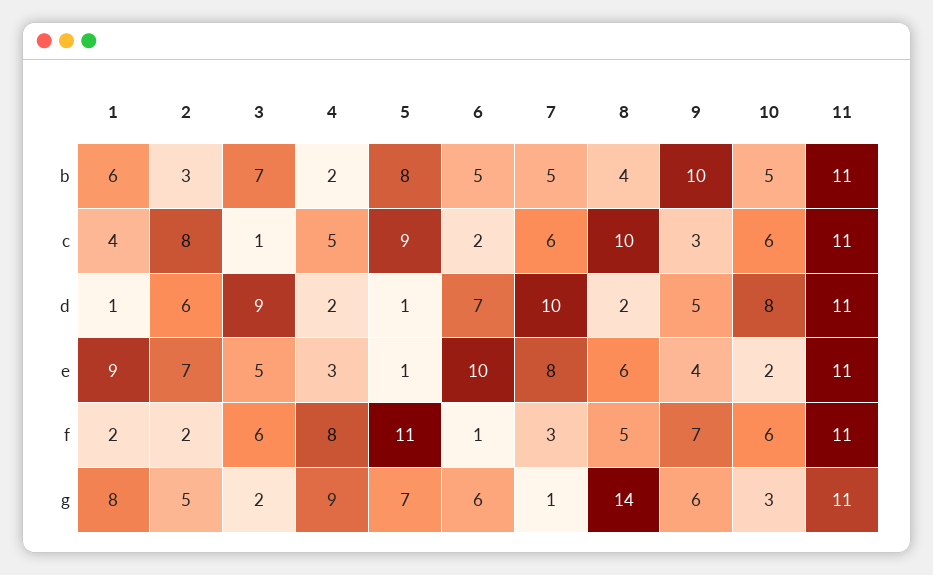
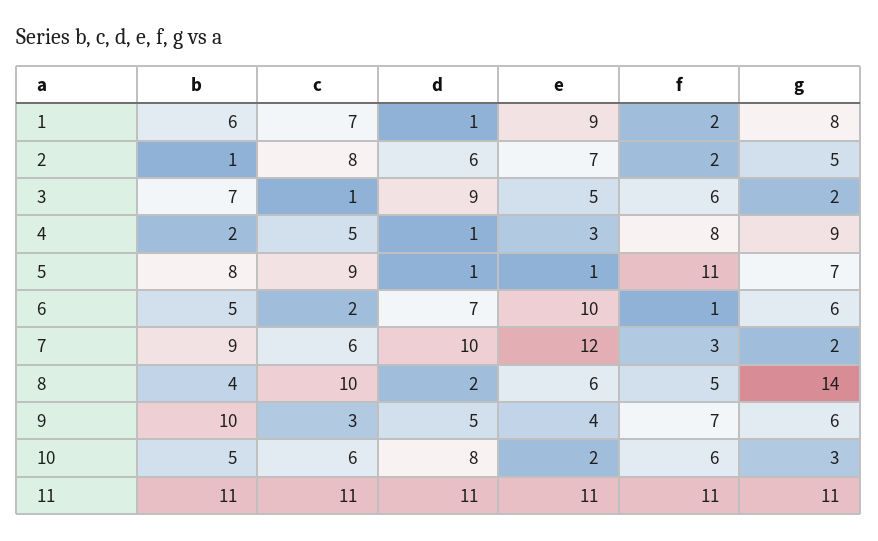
2, b: 3 -> 1
7, b: 5 -> 9
1, c: 4 -> 7
4, d: 2 -> 1
7, e: 8 -> 12
7, g: 1 -> 2

